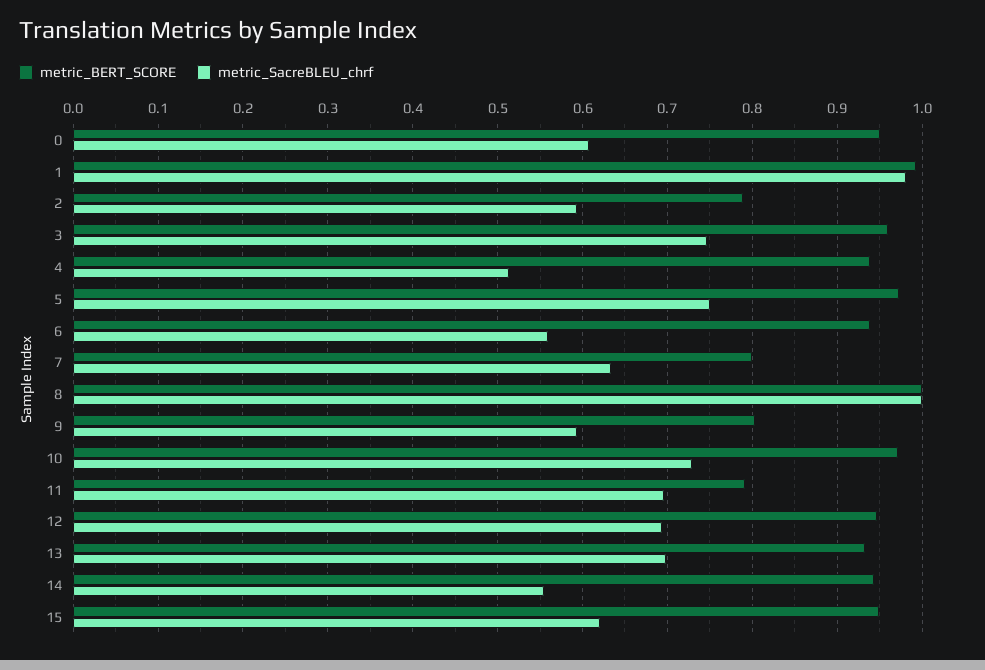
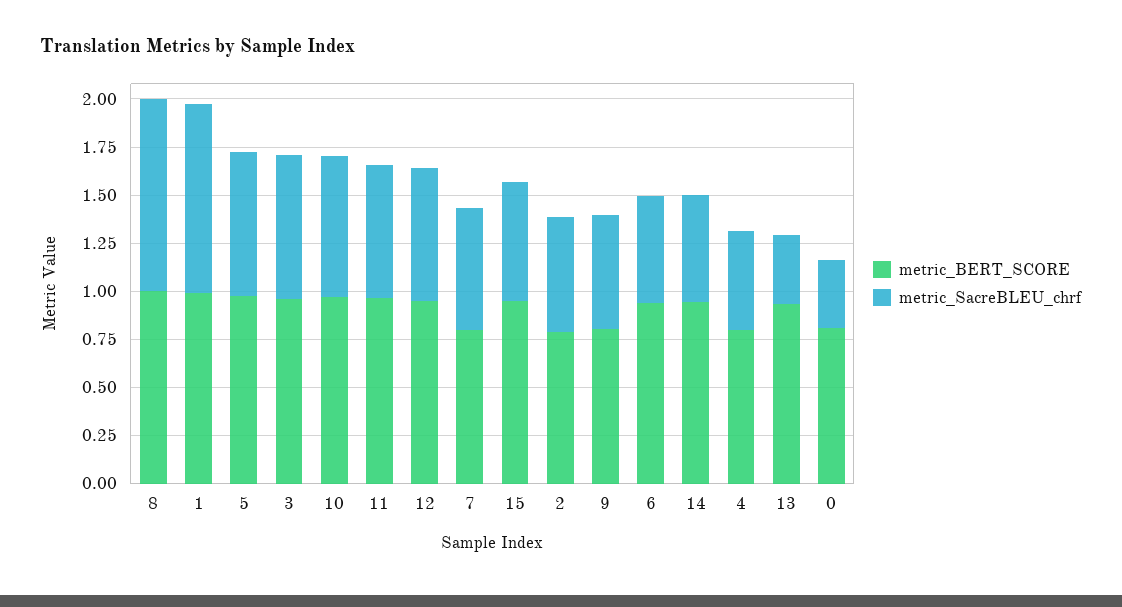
metric_BERT_SCORE, 0: 0.95 -> 0.8
metric_SacreBLEU_chrf, 0: 0.61 -> 0.35
metric_BERT_SCORE, 4: 0.94 -> 0.8
metric_BERT_SCORE, 11: 0.79 -> 0.95
metric_SacreBLEU_chrf, 13: 0.7 -> 0.35

